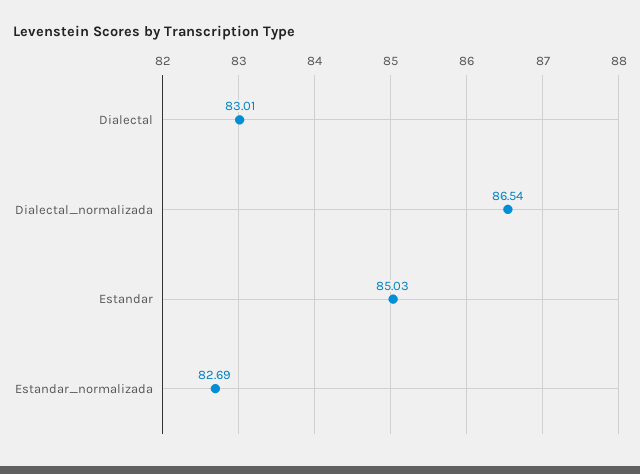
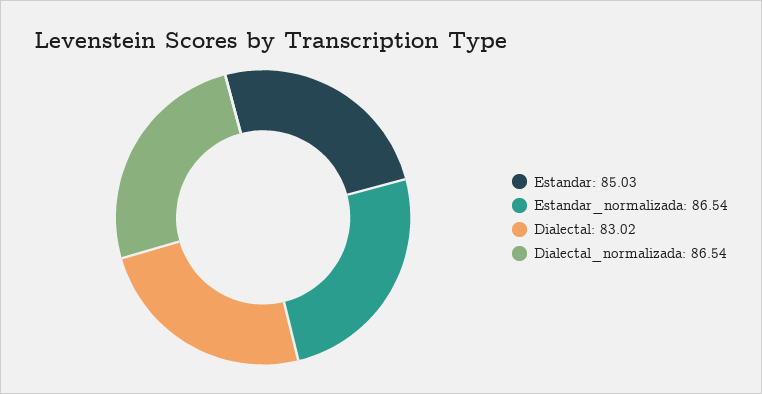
Dialectal: 83.01 -> 83.02
Estandar_normalizada: 82.69 -> 86.54

